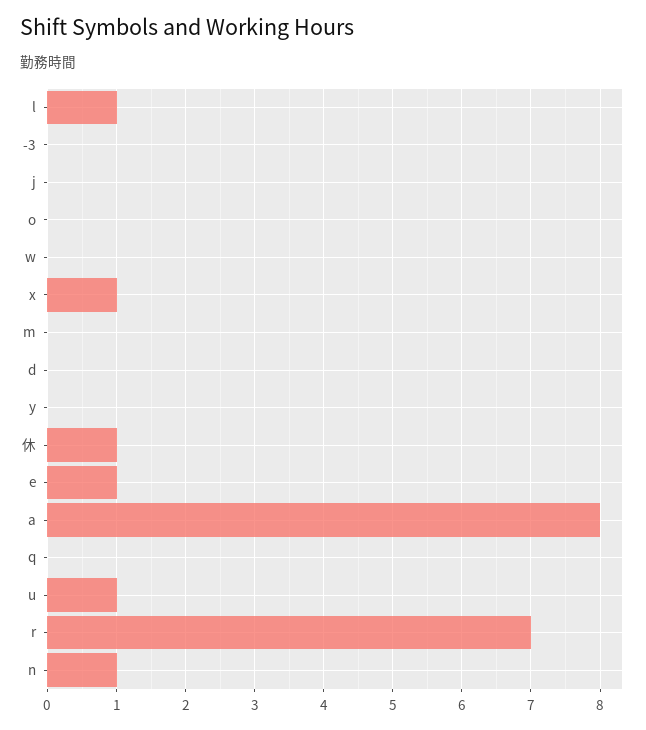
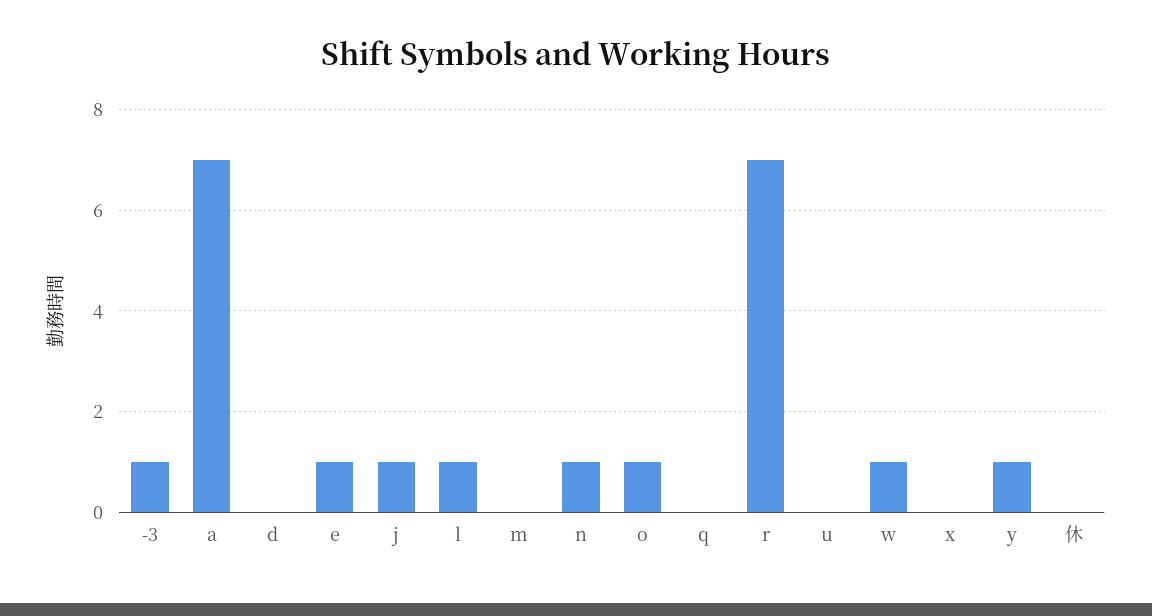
-3: 0 -> 1
j: 0 -> 1
o: 0 -> 1
w: 0 -> 1
x: 1 -> 0
y: 0 -> 1
休: 1 -> 0
a: 8 -> 7
u: 1 -> 0

